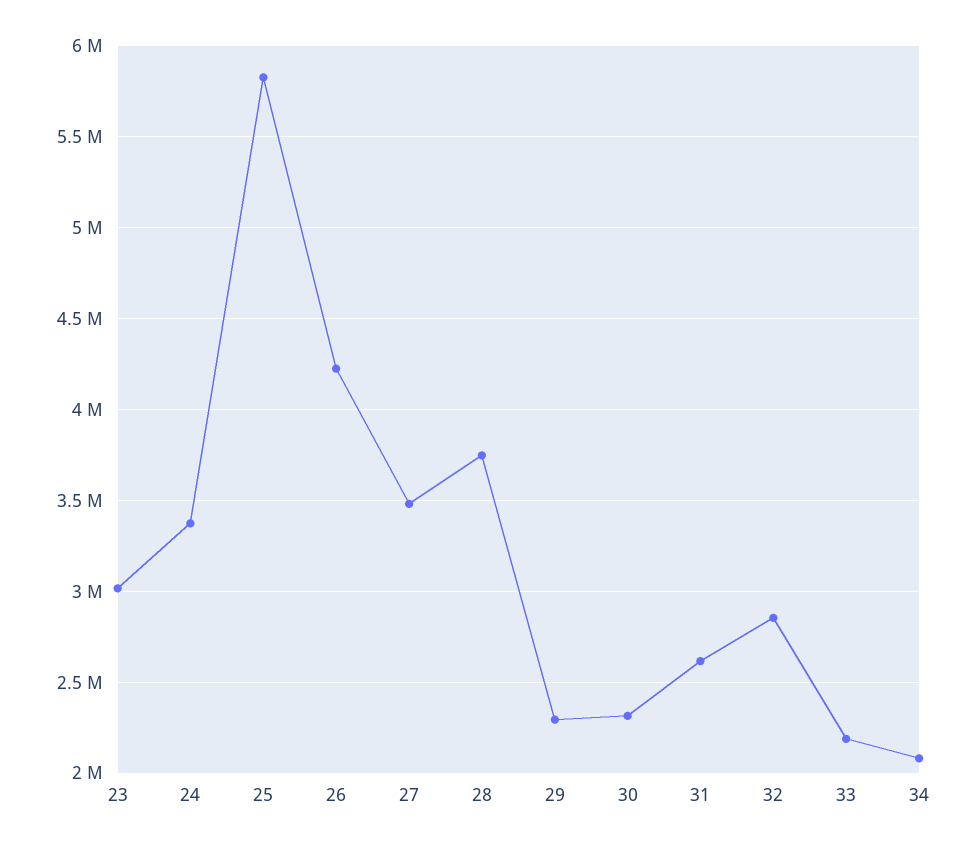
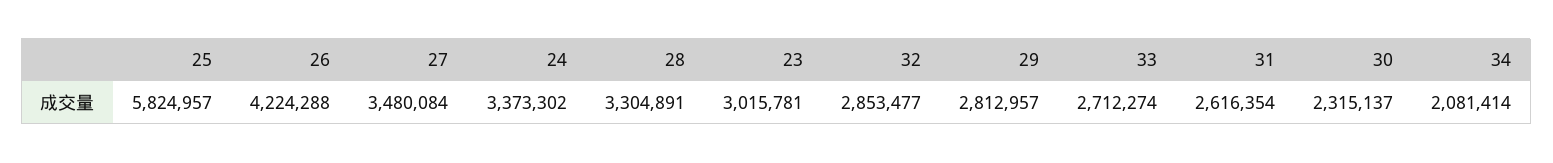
28: 3750000 -> 3304891
29: 2300000 -> 2812957
33: 2200000 -> 2712274

